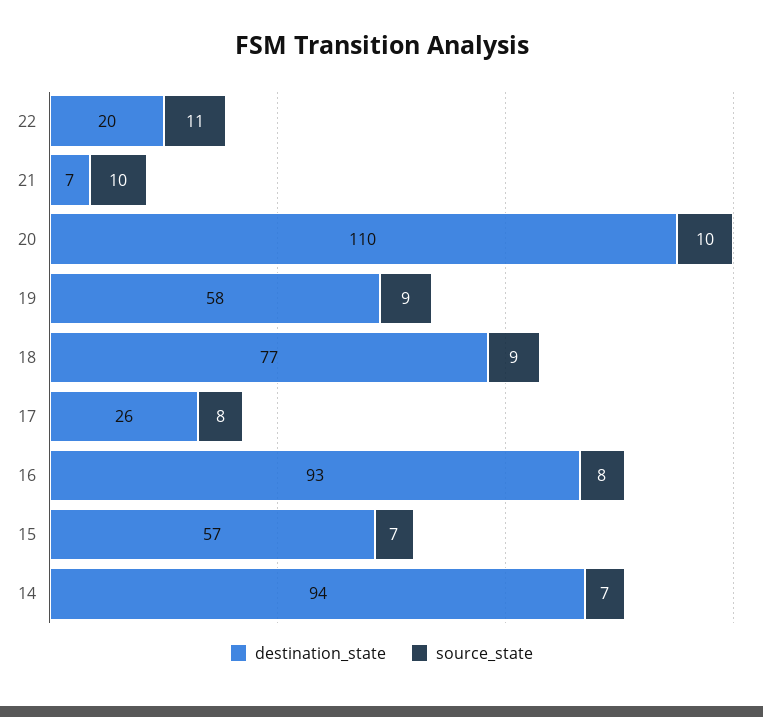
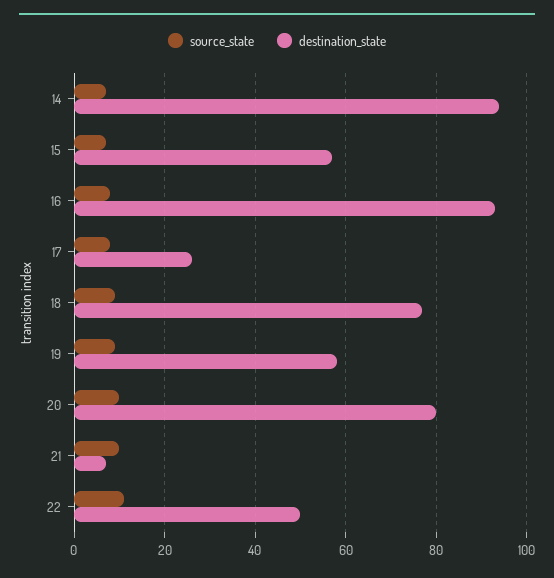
destination_state, 22: 20 -> 50
destination_state, 20: 110 -> 80

